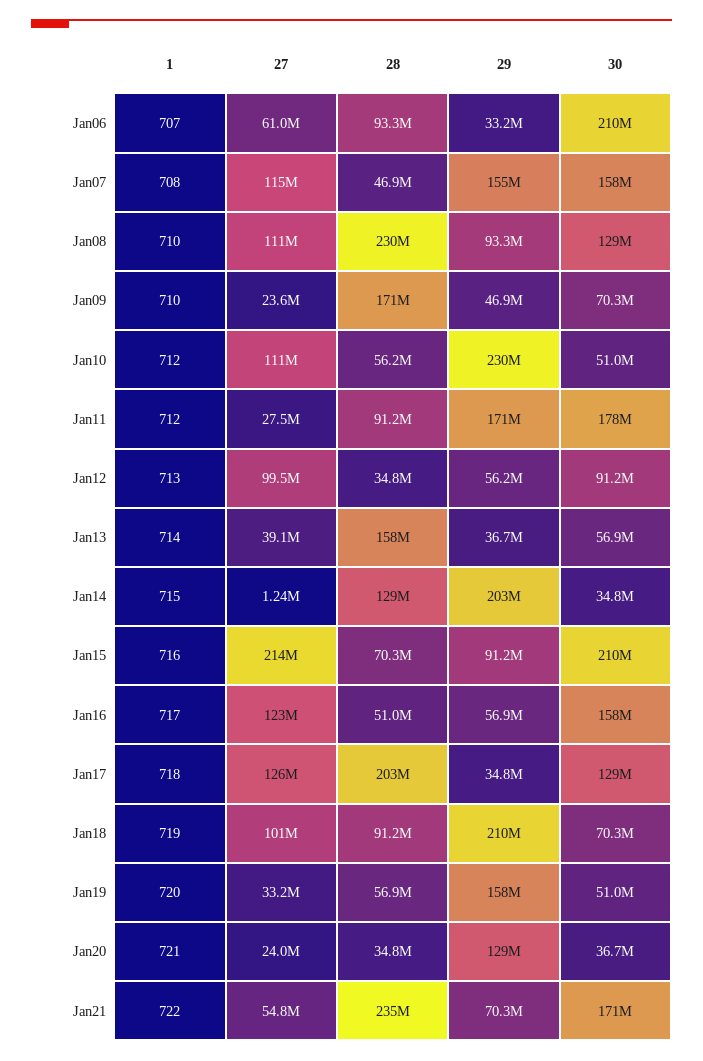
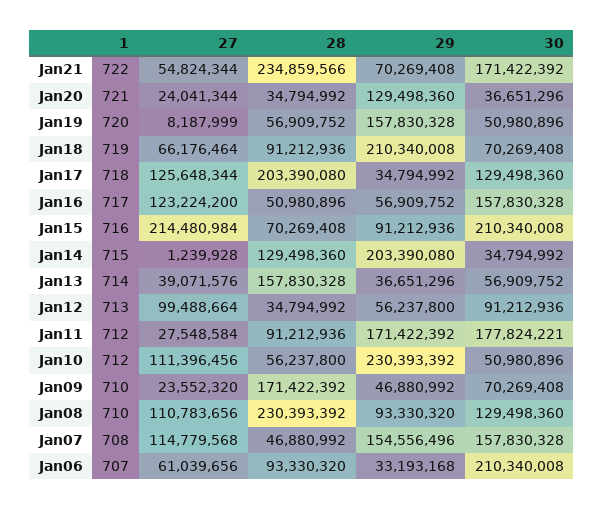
27, Jan18: 101000000 -> 66176464
27, Jan19: 33200000 -> 8187999

